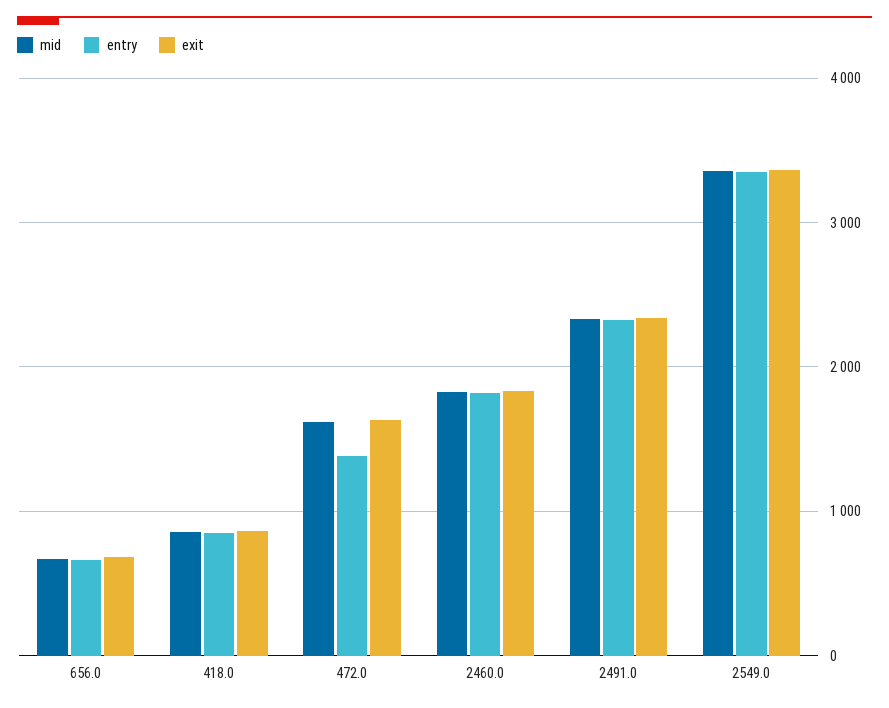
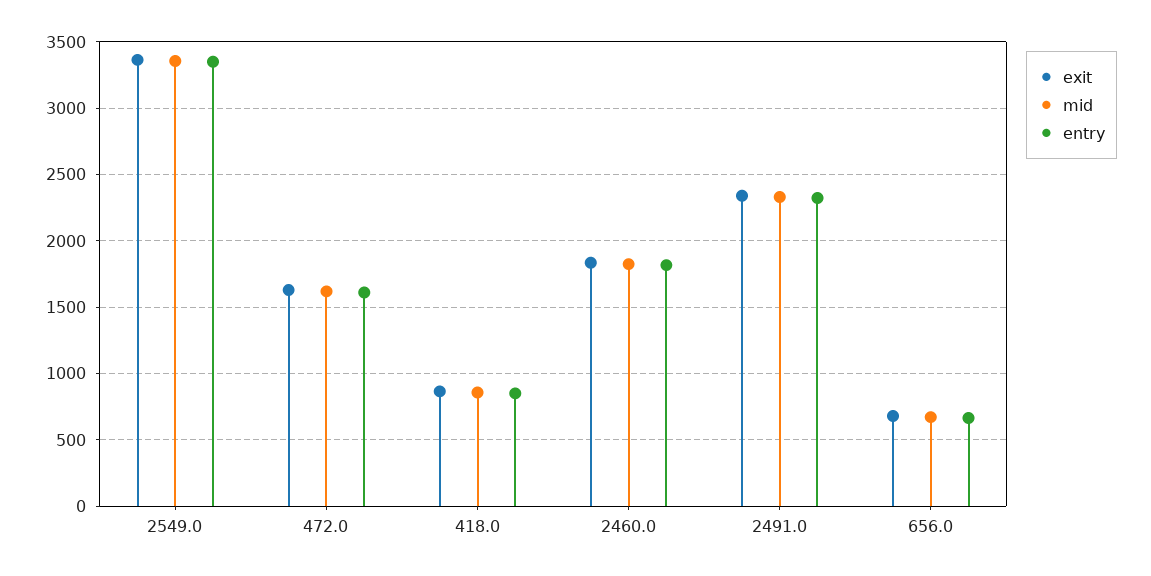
entry, 472.0: 1400 -> 1600

